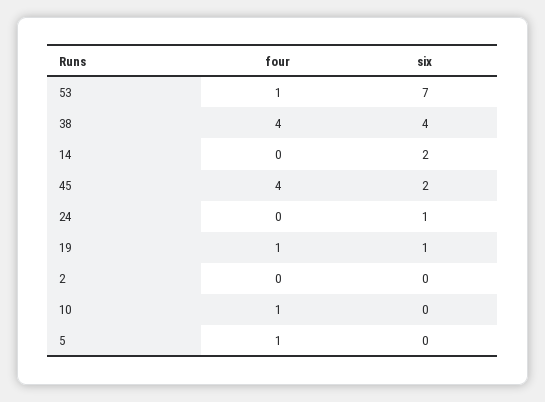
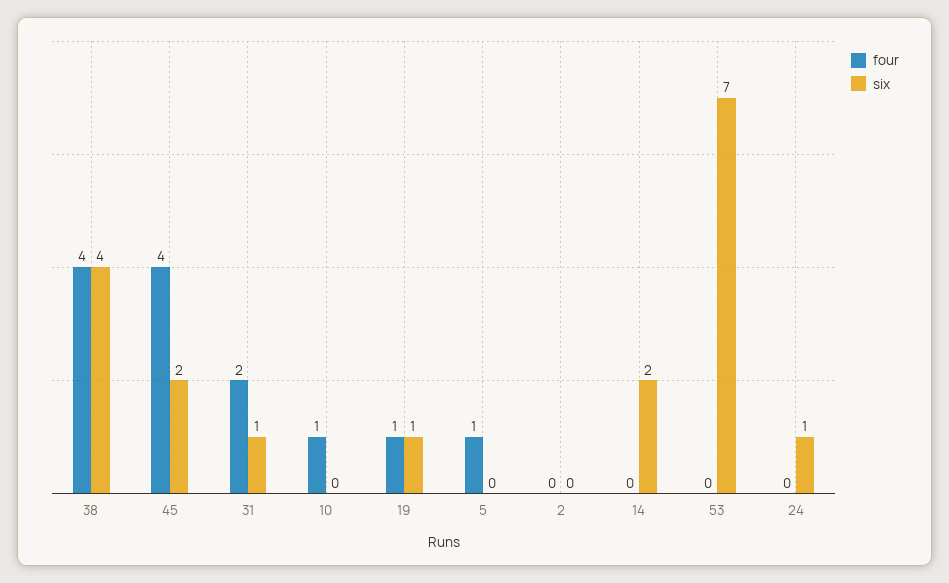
four, 53: 1 -> 0
four, 31: none -> 2
six, 31: none -> 1

